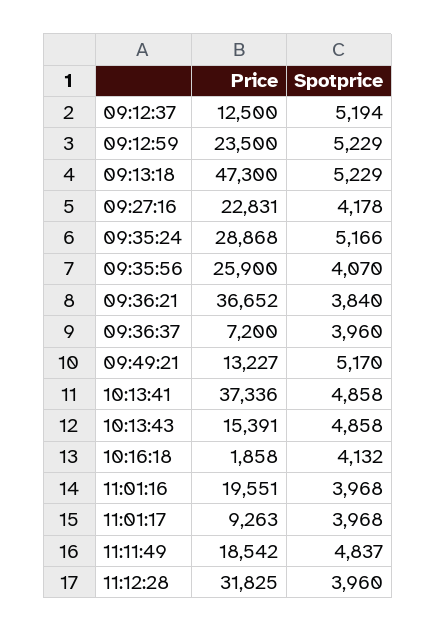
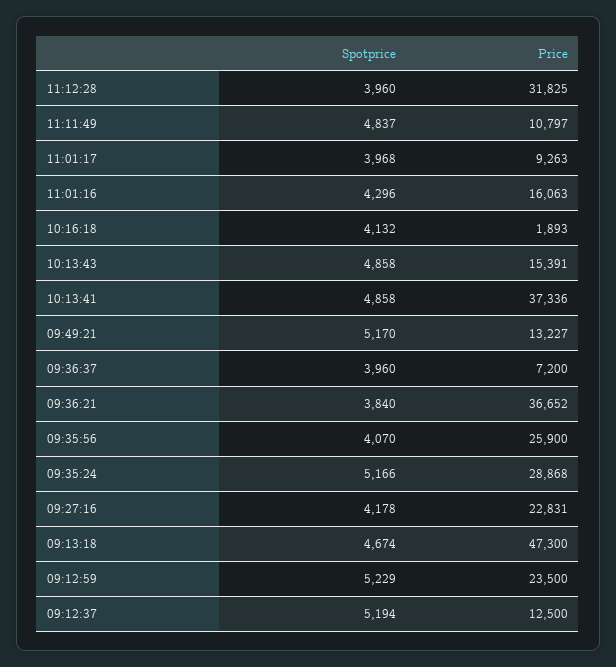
Spotprice, 09:13:18: 5229 -> 4674
Price, 10:16:18: 1858 -> 1893
Price, 11:01:16: 19551 -> 16063
Spotprice, 11:01:16: 3968 -> 4296
Price, 11:11:49: 18542 -> 10797

